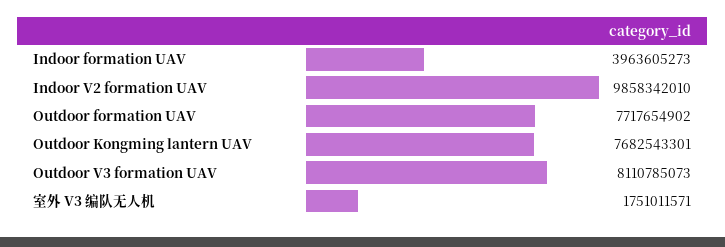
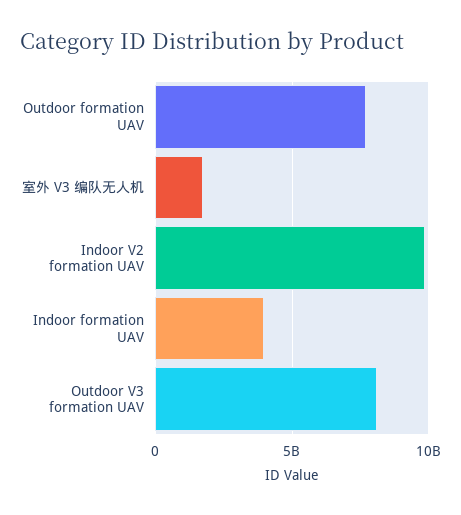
Outdoor Kongming lantern UAV: 7682543301 -> none

